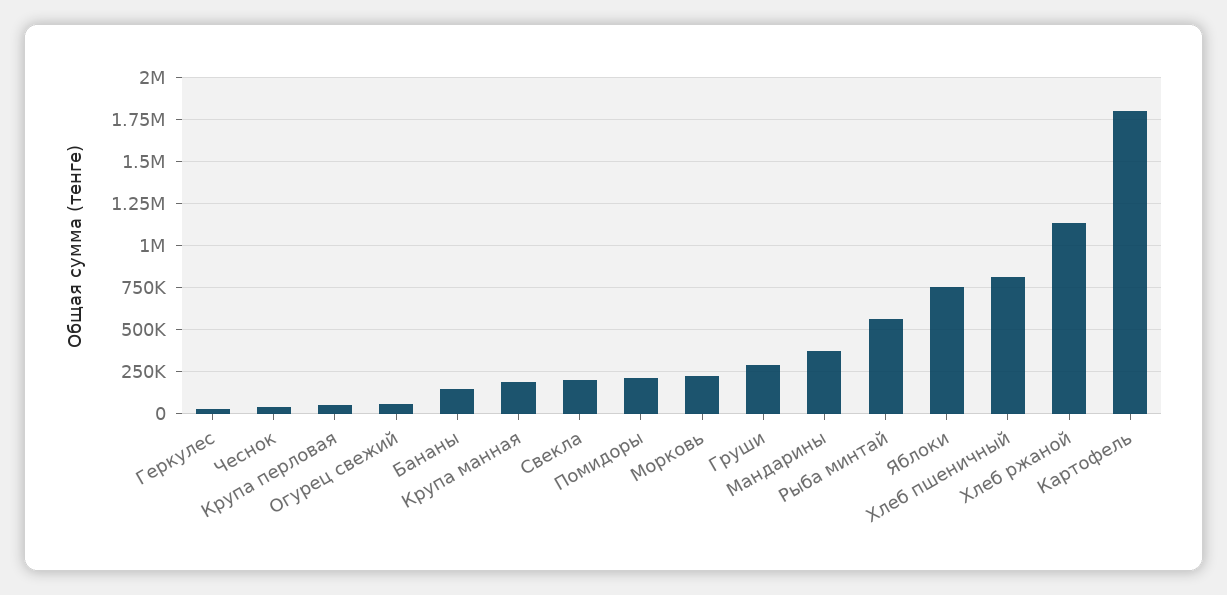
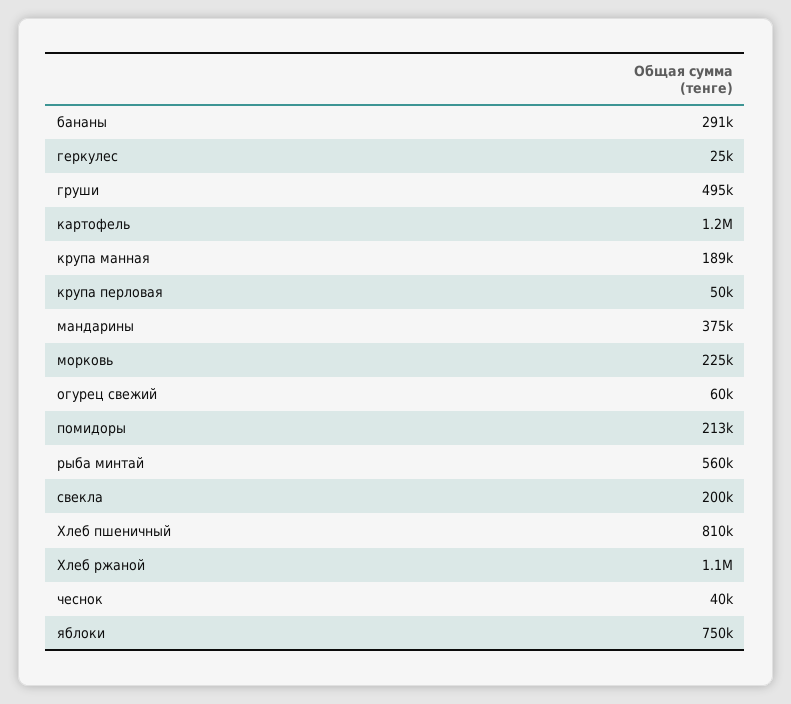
Бананы: 150000 -> 291000
Груши: 300000 -> 495000
Картофель: 1800000 -> 1200000

